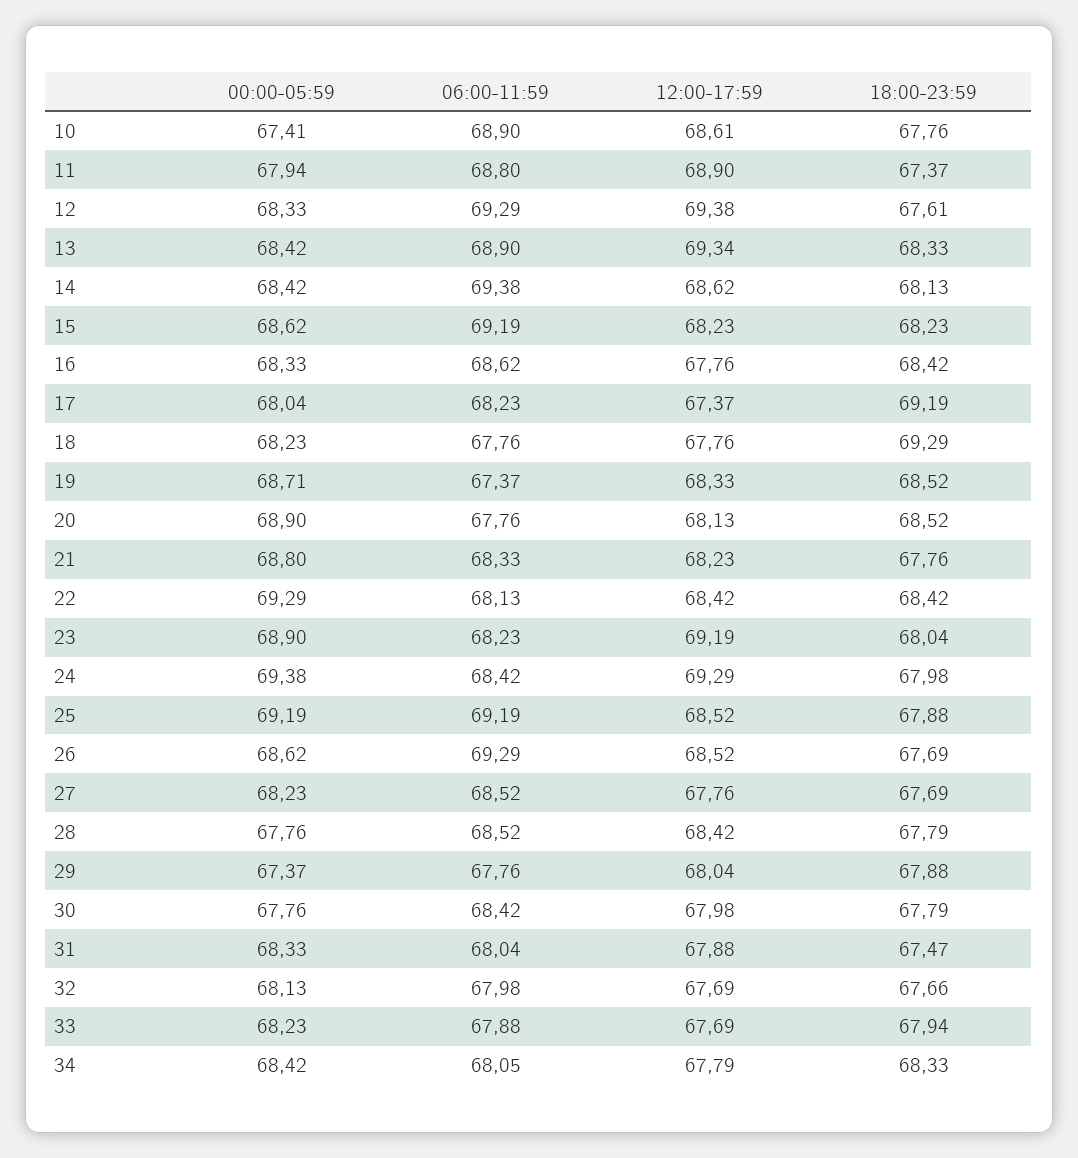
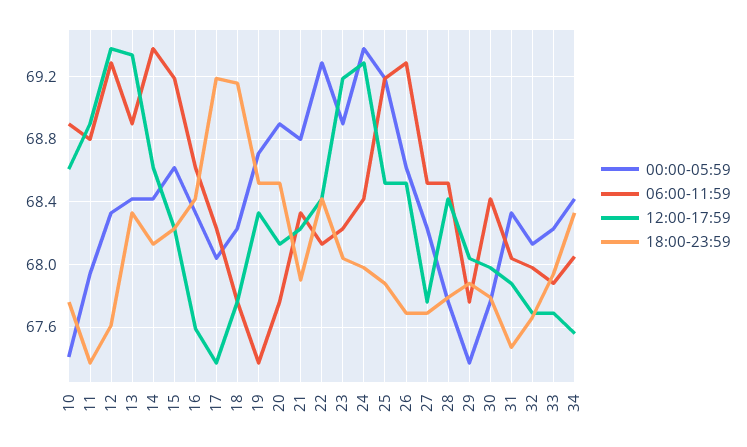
12:00-17:59, 16: 67.76 -> 67.6
18:00-23:59, 18: 69.29 -> 69.15
18:00-23:59, 21: 67.76 -> 67.9
12:00-17:59, 34: 67.79 -> 67.55

